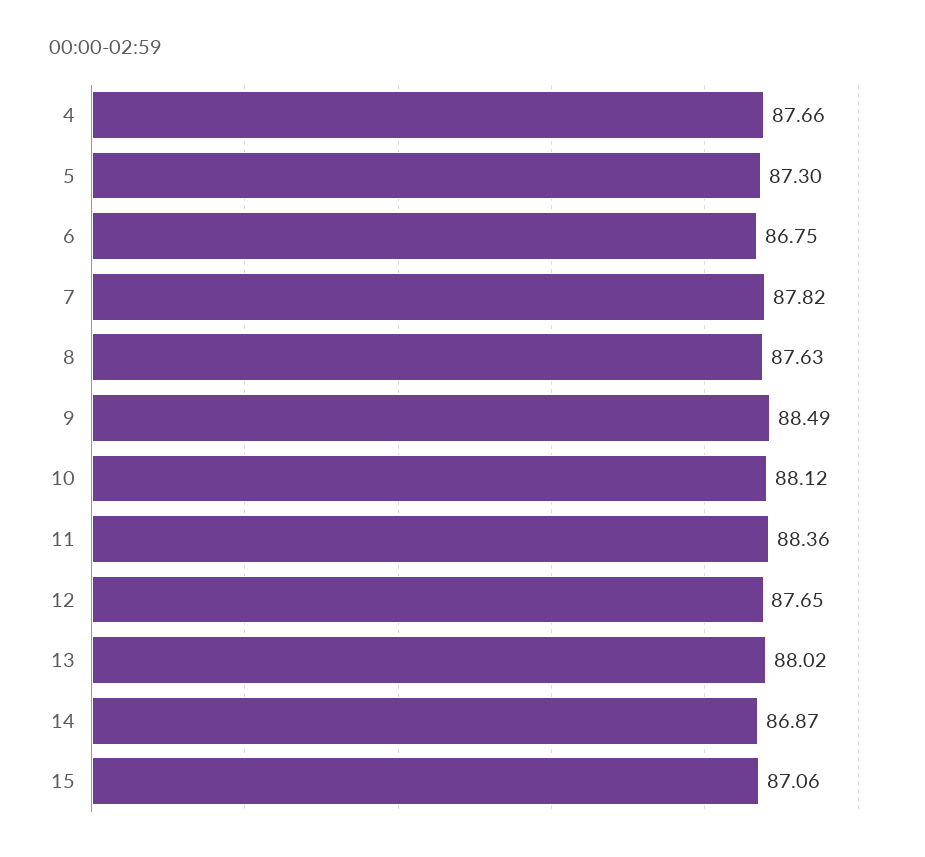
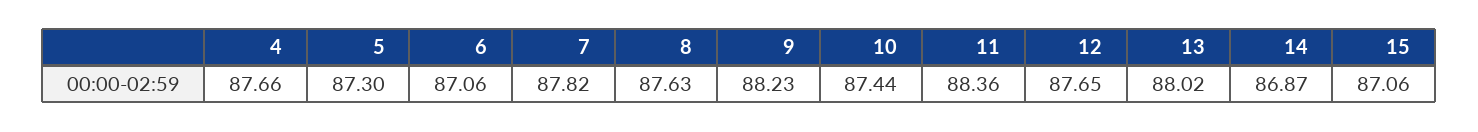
6: 86.75 -> 87.06
9: 88.49 -> 88.23
10: 88.12 -> 87.44

